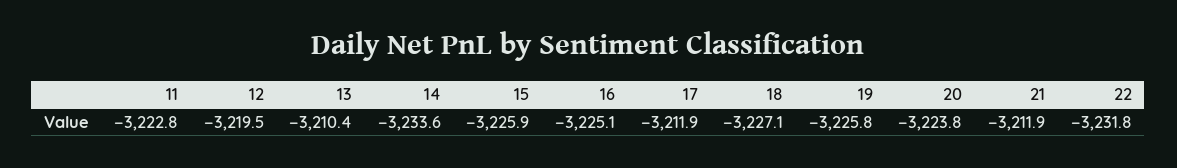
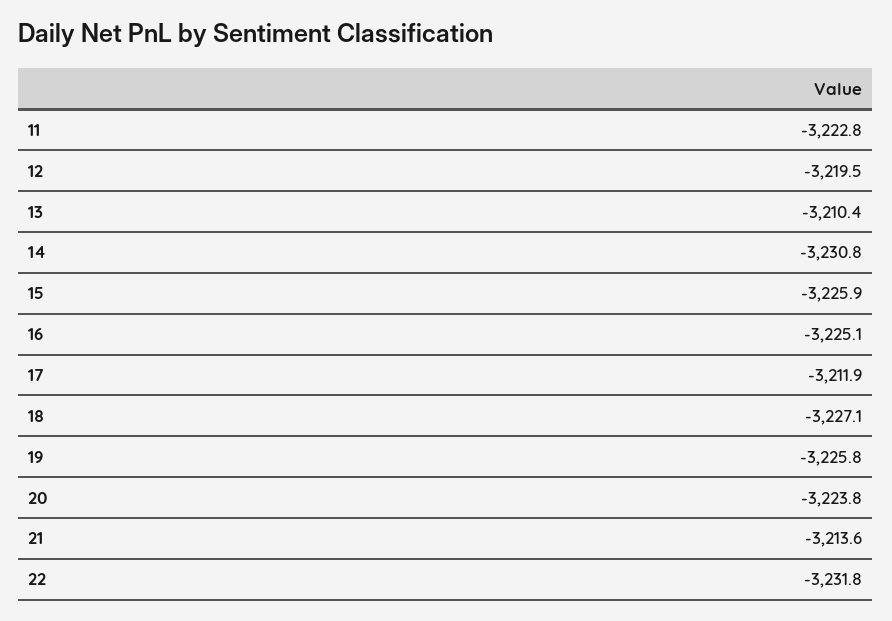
14: -3233.6 -> -3230.8
21: -3211.9 -> -3213.6

